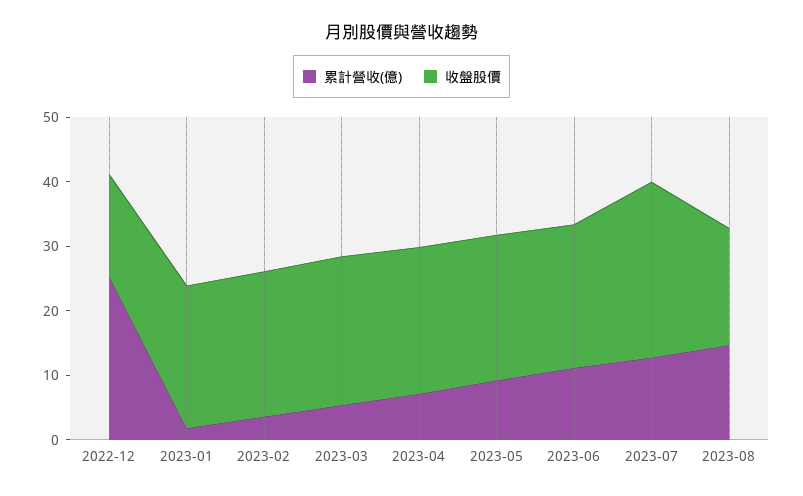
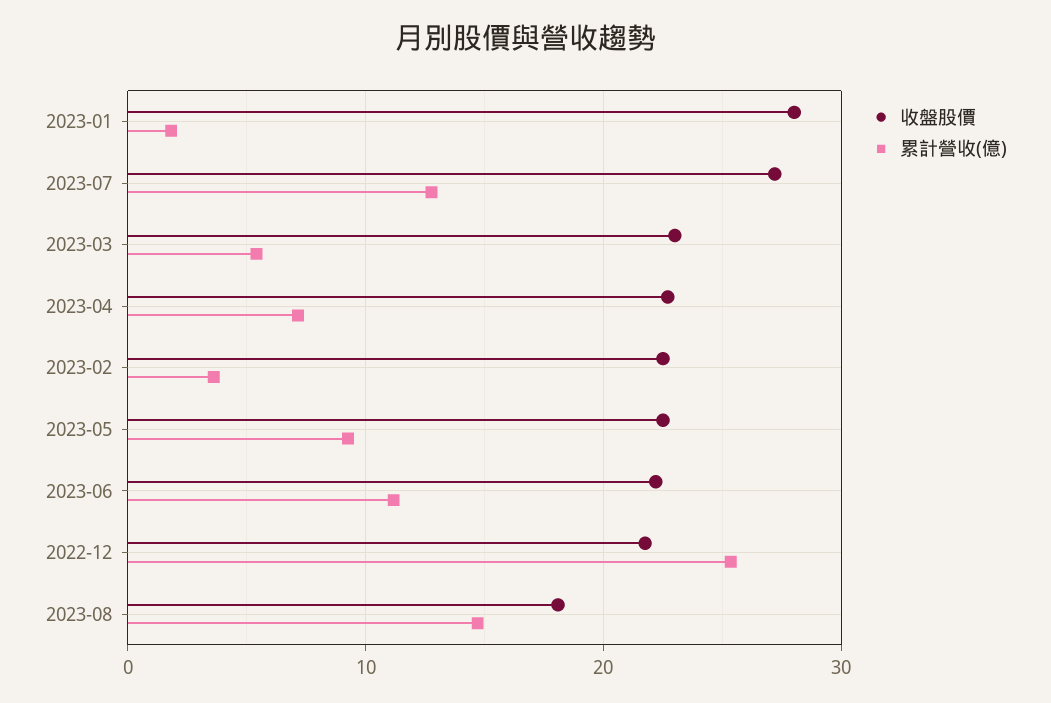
收盤股價, 2022-12: 16 -> 22
收盤股價, 2023-01: 22 -> 28

